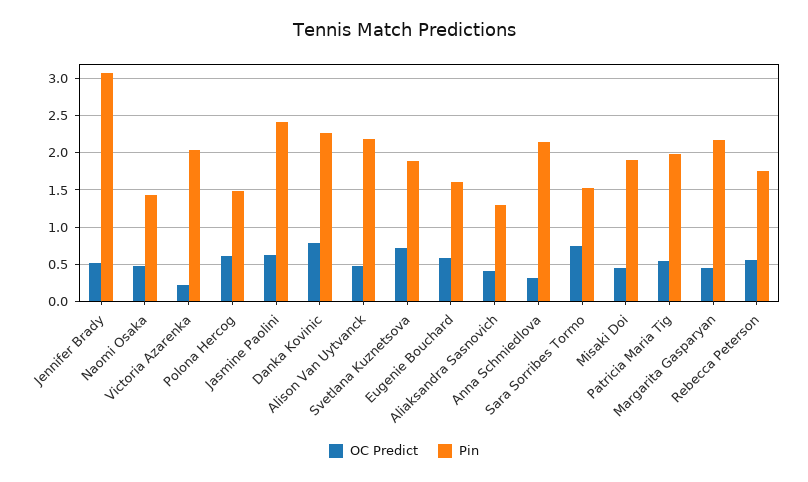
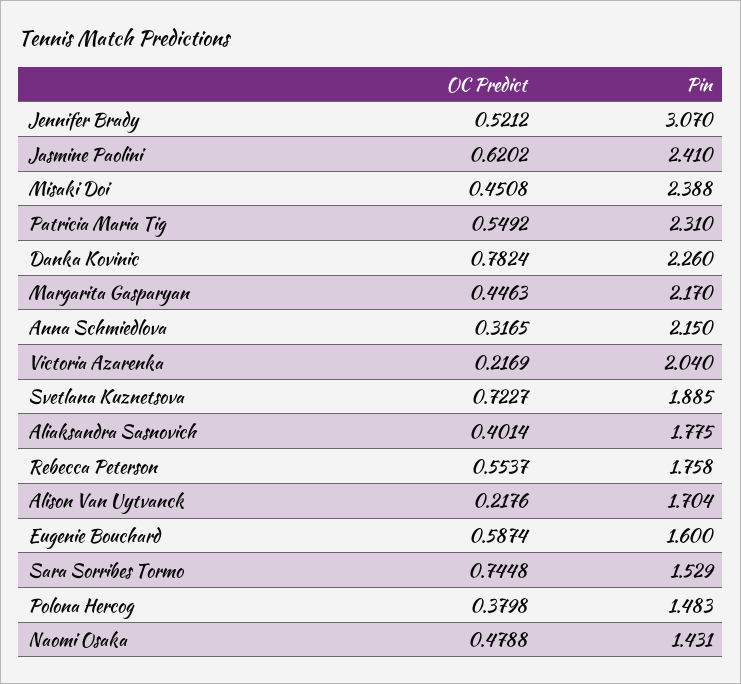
OC Predict, Polona Hercog: 0.6 -> 0.3798
OC Predict, Alison Van Uytvanck: 0.5 -> 0.2176
Pin, Alison Van Uytvanck: 2.2 -> 1.704
Pin, Aliaksandra Sasnovich: 1.3 -> 1.775
Pin, Misaki Doi: 1.9 -> 2.388
Pin, Patricia Maria Tig: 2 -> 2.31

